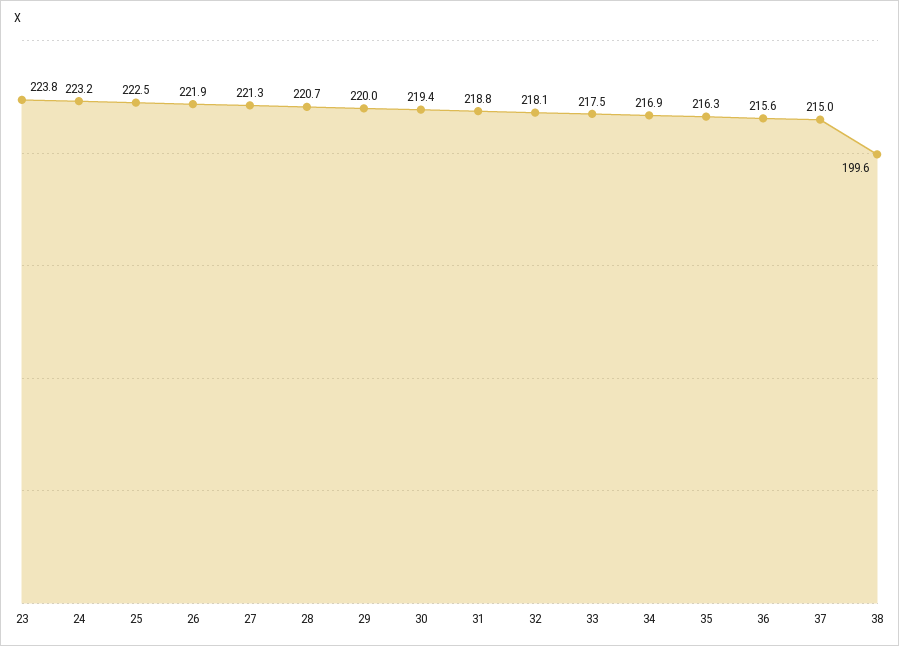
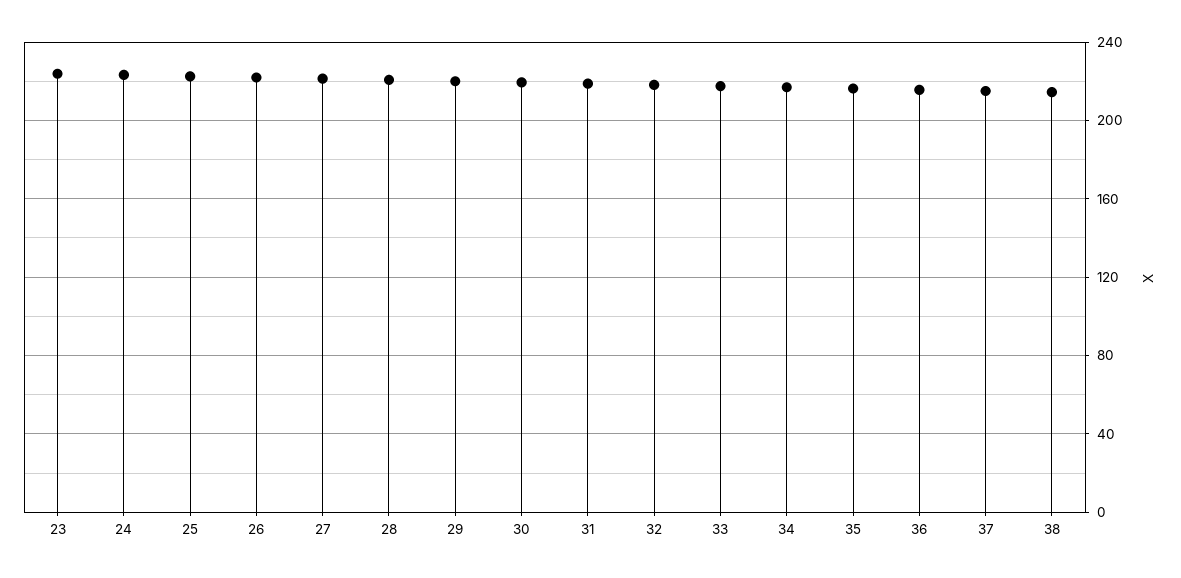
38: 199.6 -> 215

